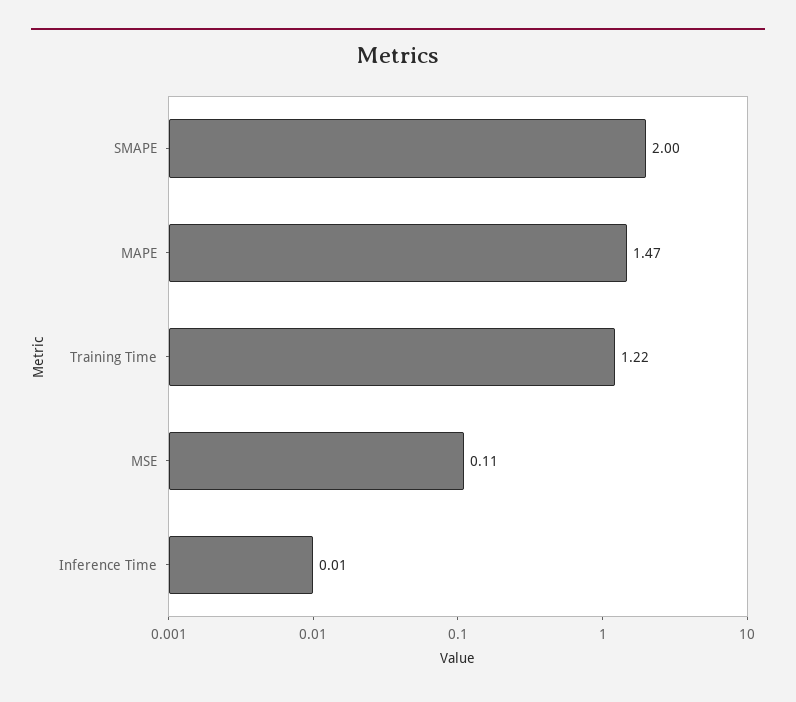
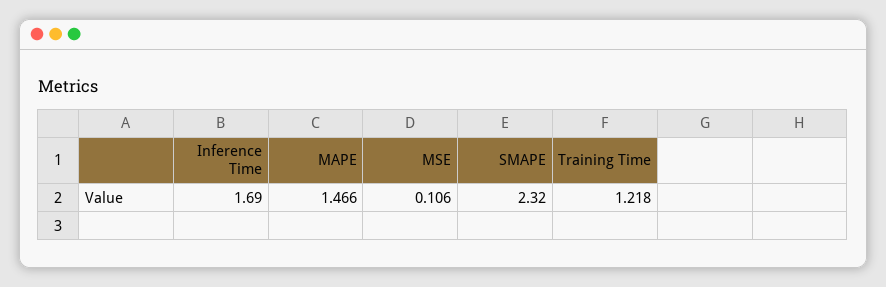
SMAPE: 2 -> 2.32
Inference Time: 0.01 -> 1.69

